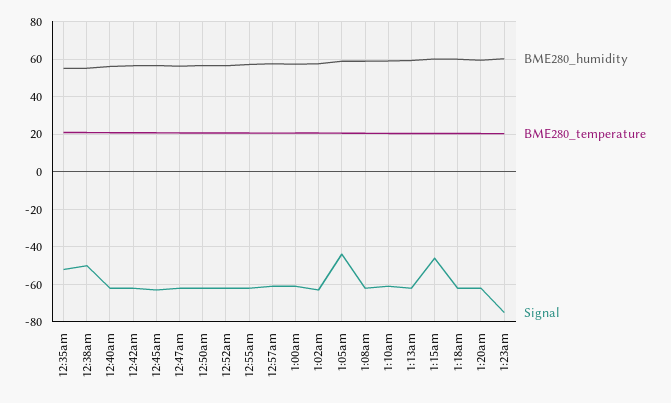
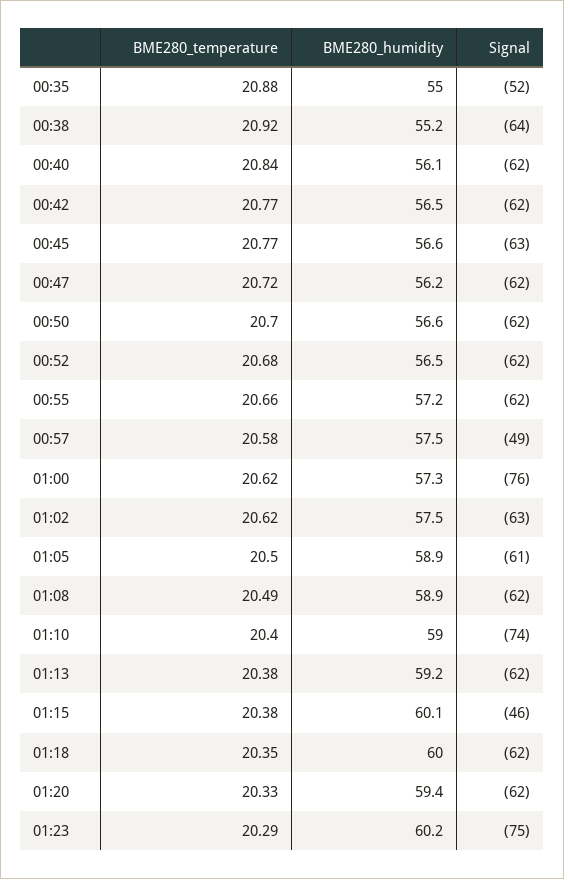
Signal, 12:38am: -50 -> -64
Signal, 12:57am: -60 -> -49
Signal, 1:00am: -60 -> -76
Signal, 1:05am: -45 -> -61
Signal, 1:10am: -60 -> -74

